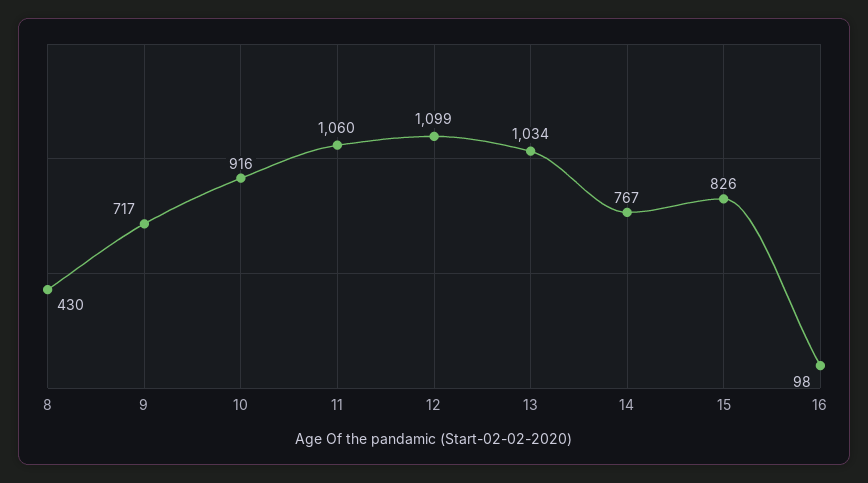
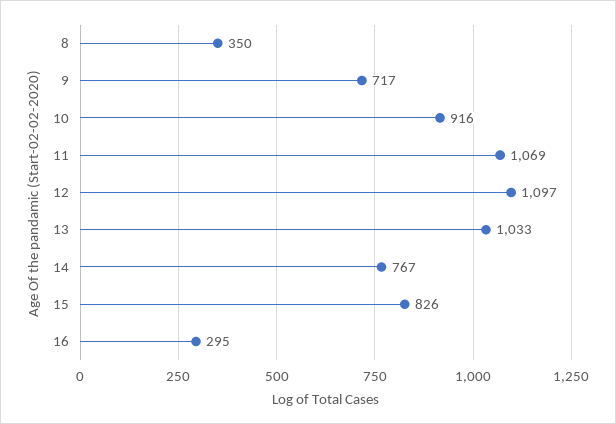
8: 430 -> 350
11: 1060 -> 1069
12: 1099 -> 1097
13: 1034 -> 1033
16: 98 -> 295

